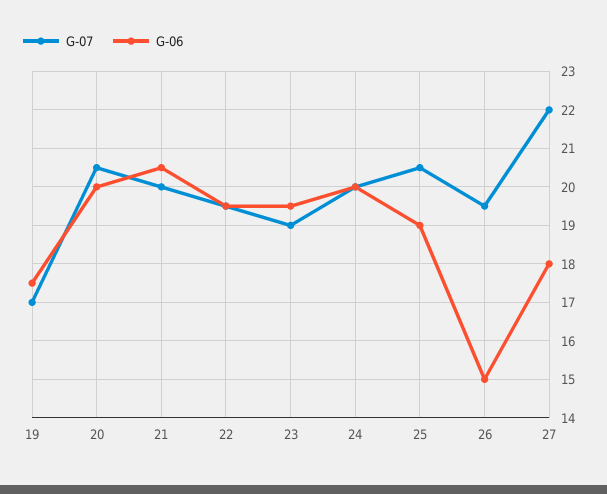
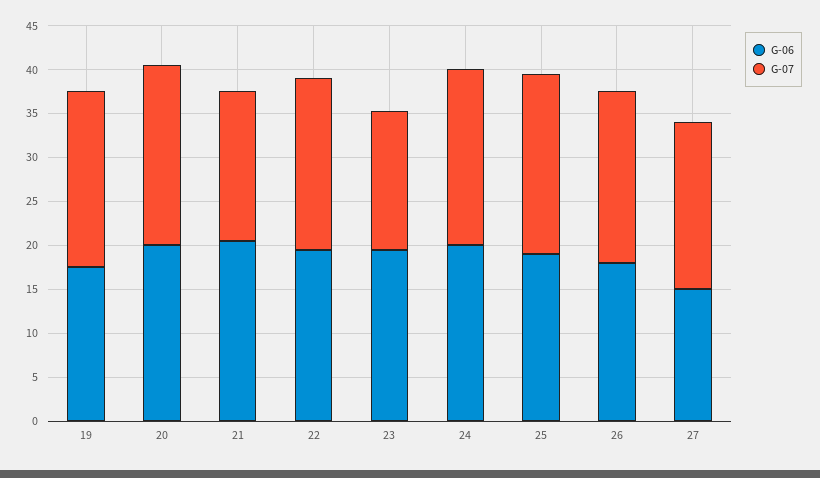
G-07, 19: 17 -> 20
G-07, 21: 20 -> 17
G-07, 23: 19 -> 16
G-06, 26: 15 -> 18
G-07, 27: 22 -> 19
G-06, 27: 18 -> 15

